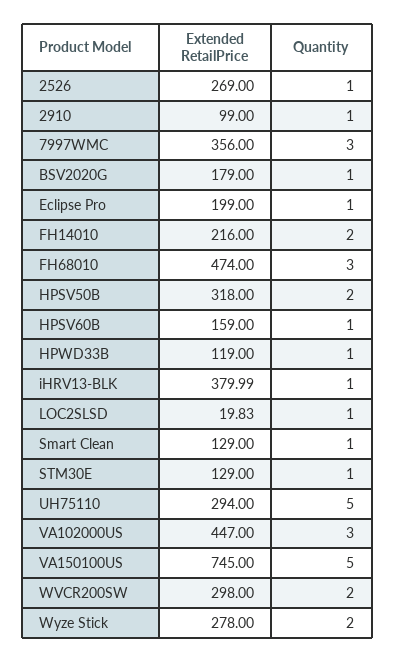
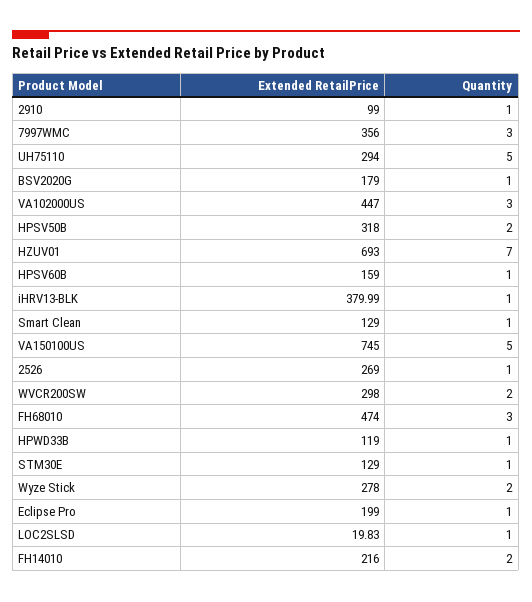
Extended RetailPrice, HZUV01: none -> 693
Quantity, HZUV01: none -> 7

